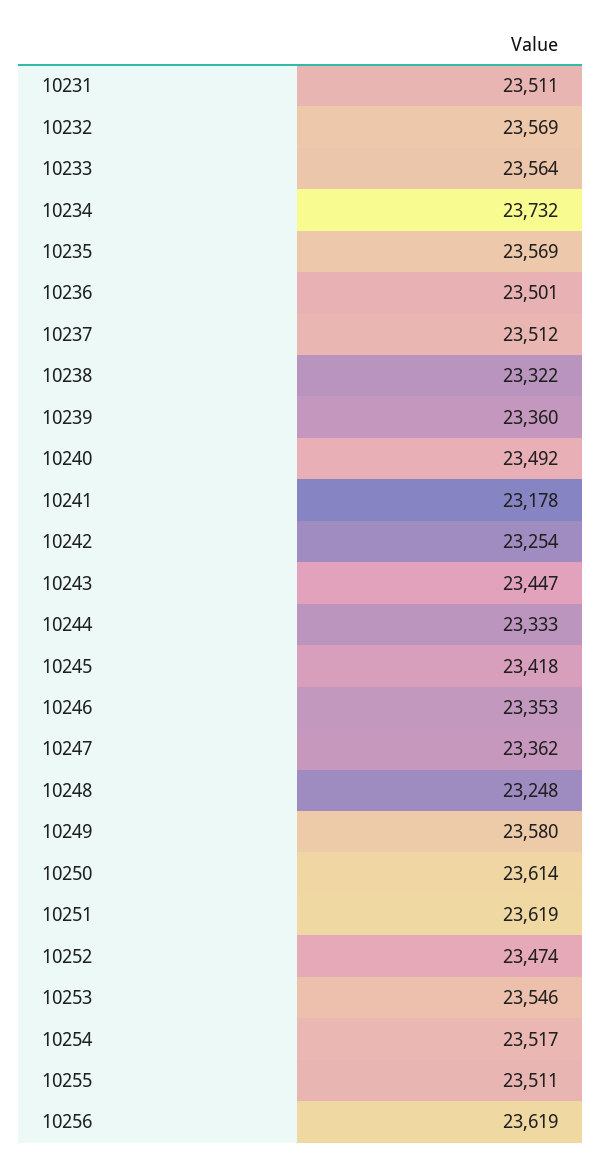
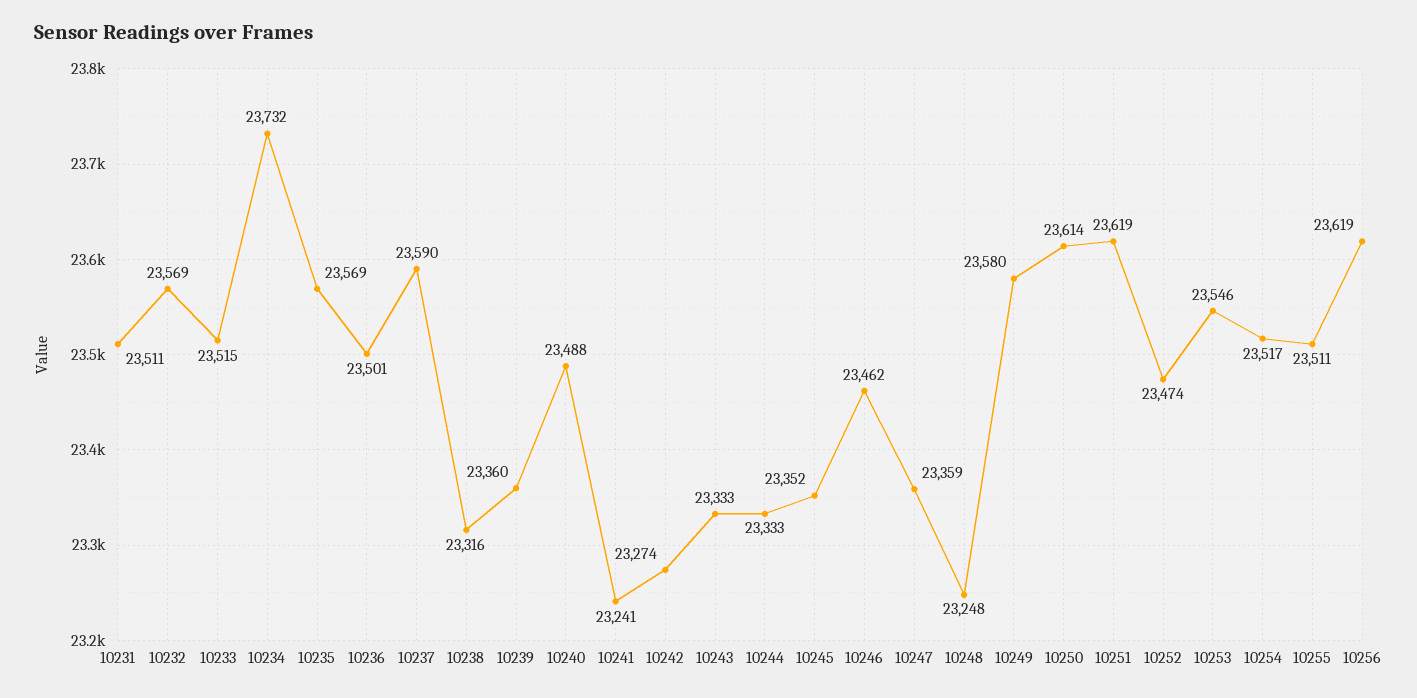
10233: 23564 -> 23515
10237: 23512 -> 23590
10238: 23322 -> 23316
10240: 23492 -> 23488
10241: 23178 -> 23241
10242: 23254 -> 23274
10243: 23447 -> 23333
10245: 23418 -> 23352
10246: 23353 -> 23462
10247: 23362 -> 23359

